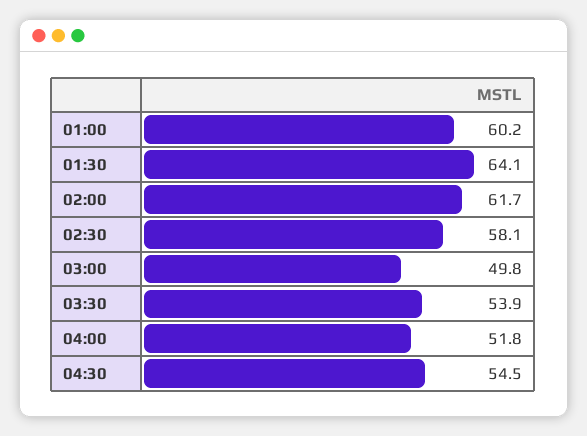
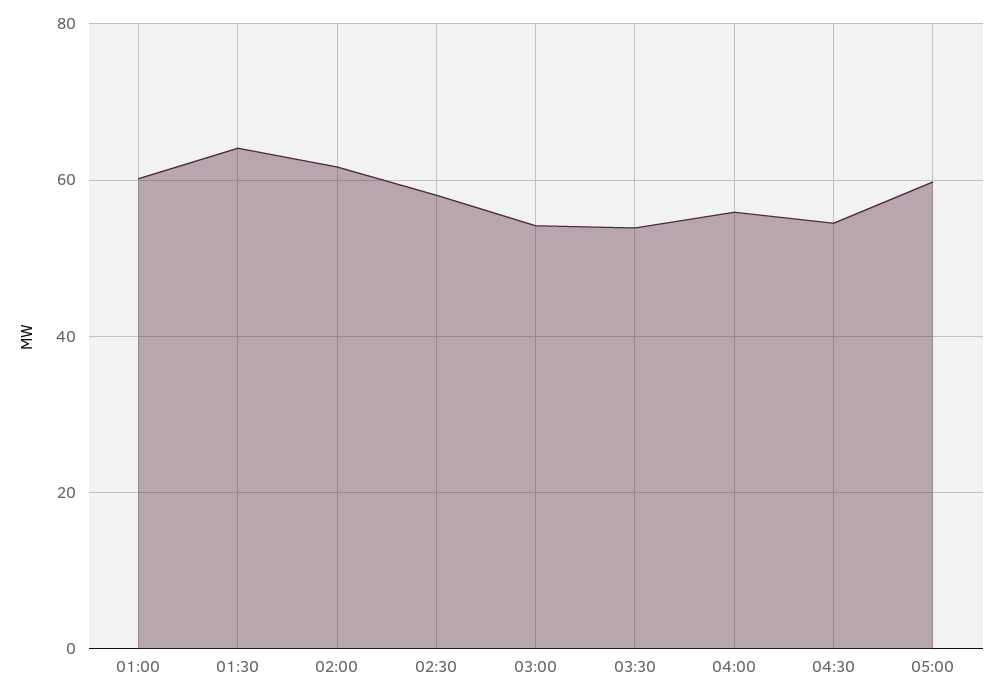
03:00: 49.8 -> 54
04:00: 51.8 -> 56
05:00: none -> 60

